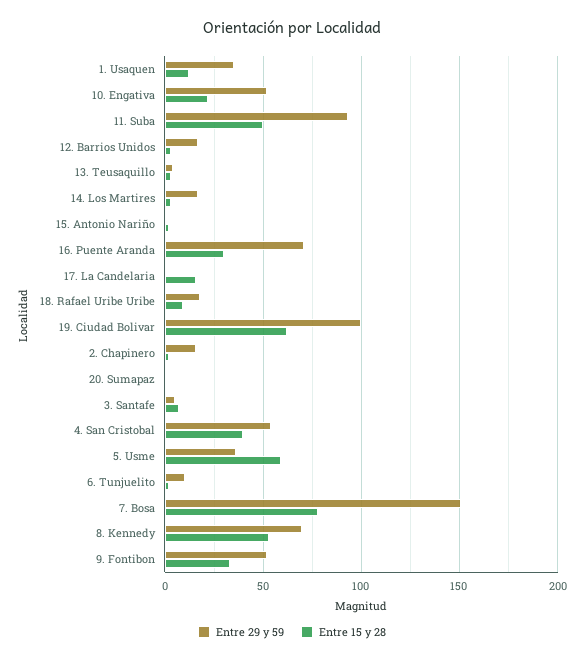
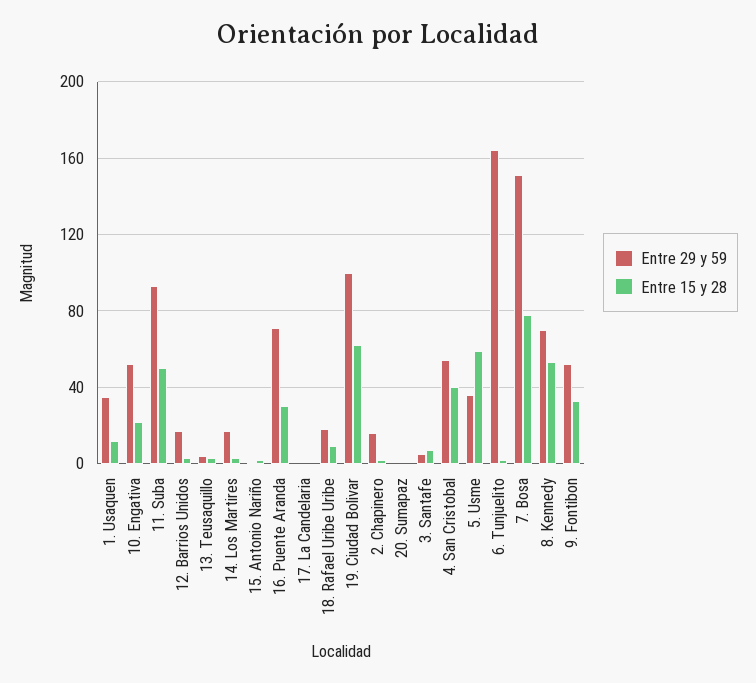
Entre 15 y 28, 17. La Candelaria: 15 -> 0
Entre 29 y 59, 6. Tunjuelito: 10 -> 165

